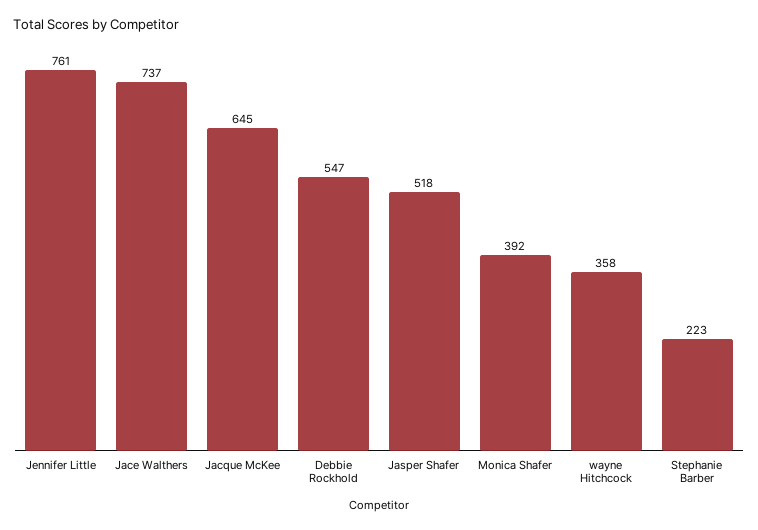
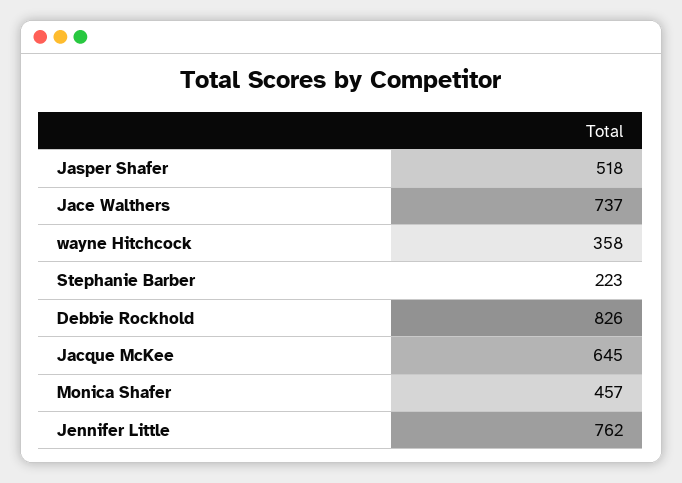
Jennifer Little: 761 -> 762
Debbie Rockhold: 547 -> 826
Monica Shafer: 392 -> 457

